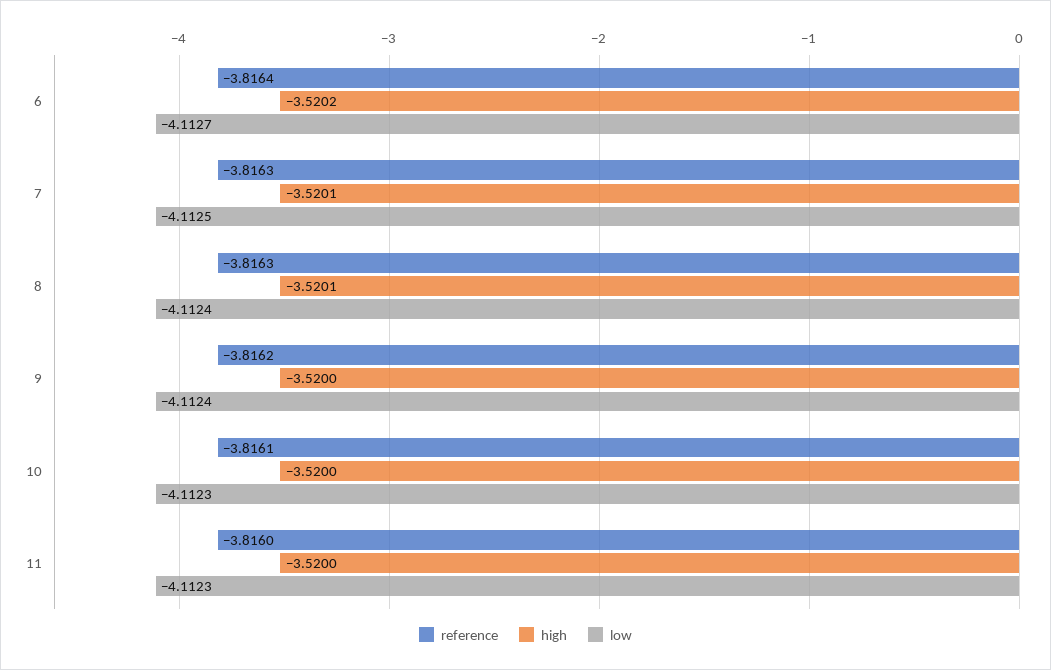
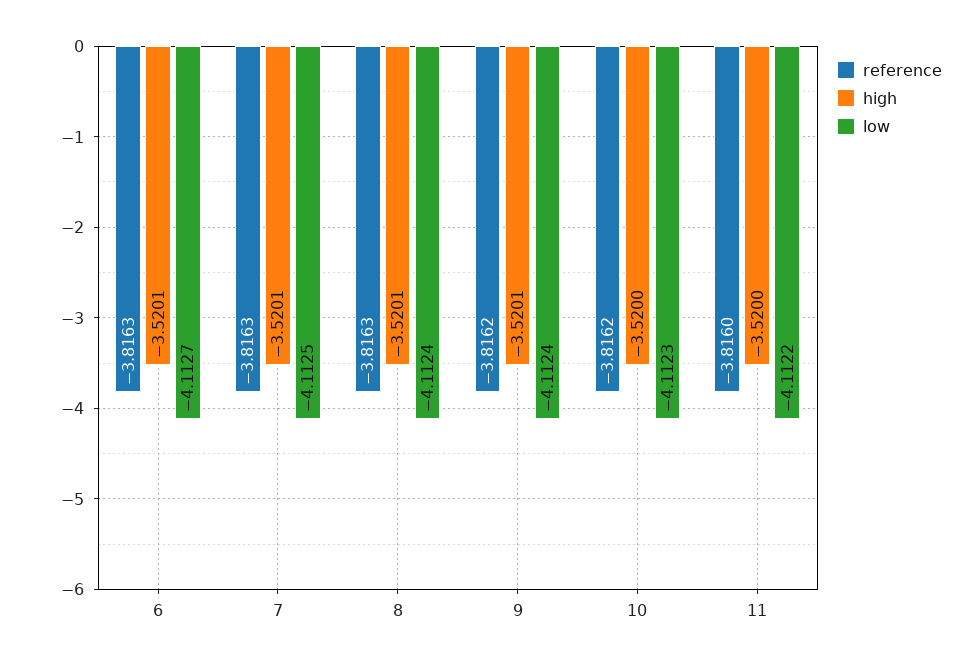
reference, 6: -3.8164 -> -3.8163
high, 6: -3.5202 -> -3.5201
high, 9: -3.52 -> -3.5201
reference, 10: -3.8161 -> -3.8162
low, 11: -4.1123 -> -4.1122

